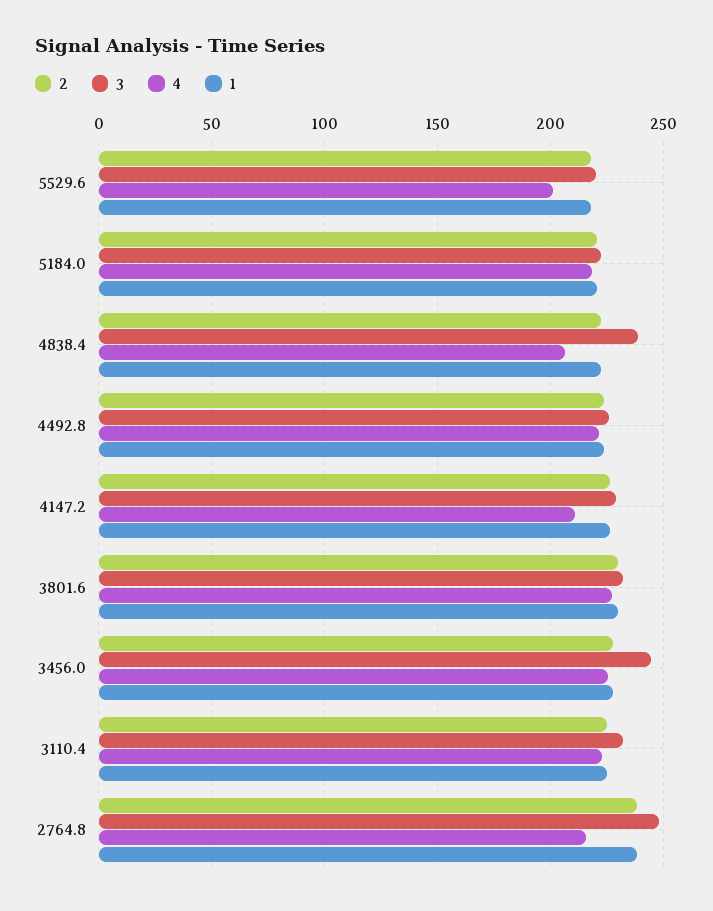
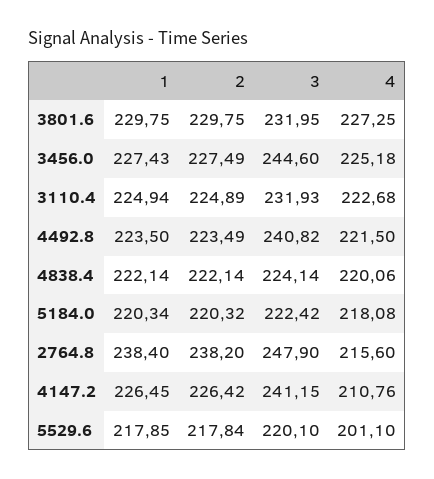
3, 4838.4: 240 -> 224.14
4, 4838.4: 205 -> 220.06
3, 4492.8: 225 -> 240.82
3, 4147.2: 230 -> 241.15

